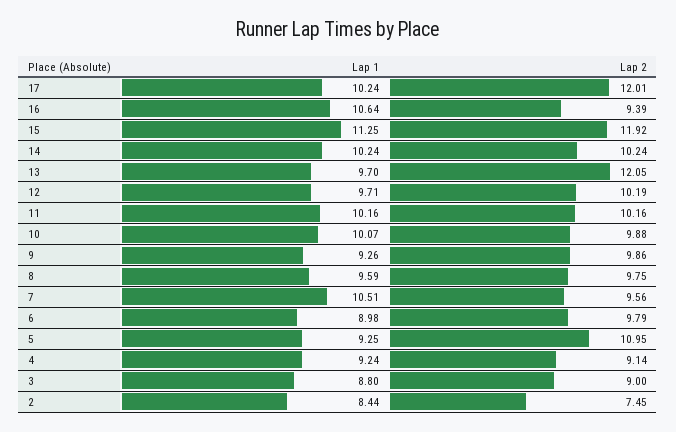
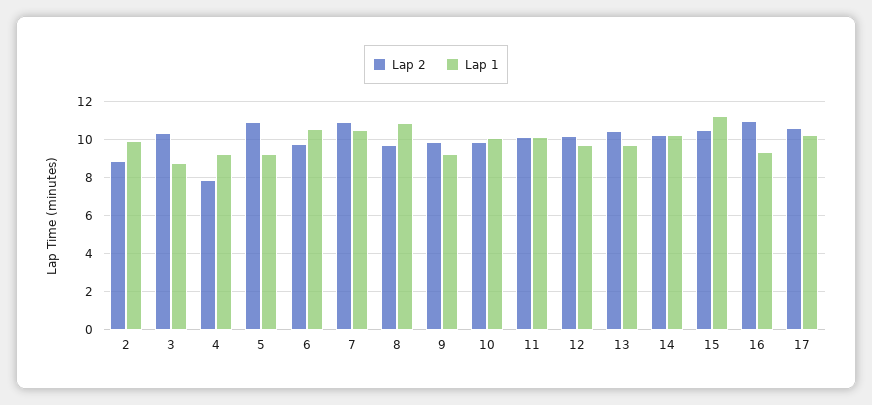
Lap 2, 17: 12.01 -> 10.5
Lap 1, 16: 10.64 -> 9.5
Lap 2, 16: 9.39 -> 11
Lap 2, 15: 11.92 -> 10.5
Lap 2, 13: 12.05 -> 10.5
Lap 1, 8: 9.59 -> 11
Lap 2, 7: 9.56 -> 11
Lap 1, 6: 8.98 -> 10.5
Lap 2, 4: 9.14 -> 8
Lap 2, 3: 9 -> 10.5
Lap 1, 2: 8.44 -> 10
Lap 2, 2: 7.45 -> 9

